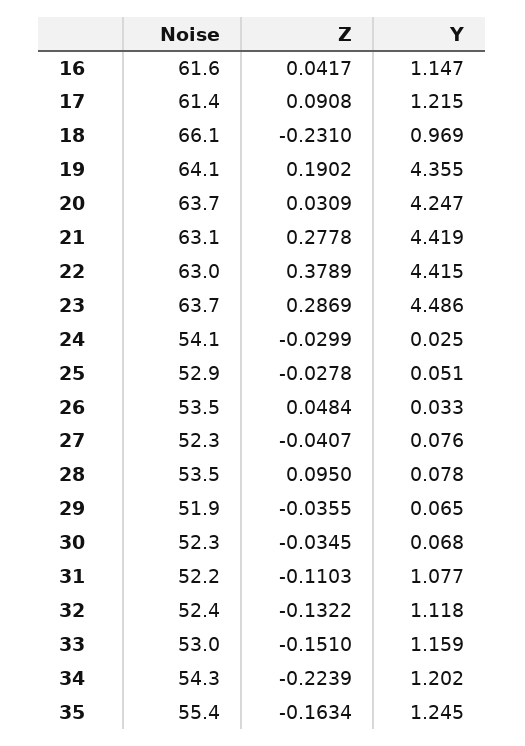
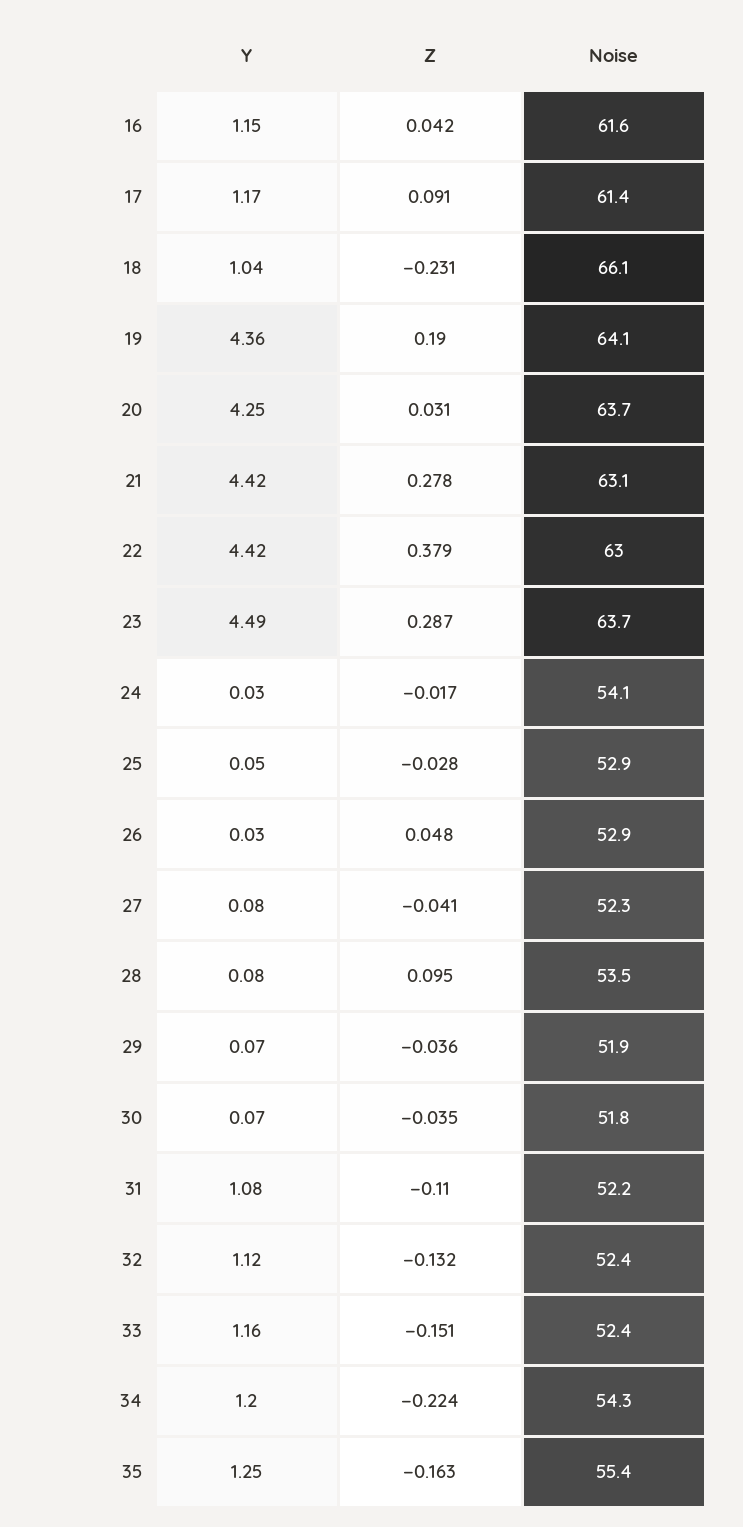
Y, 17: 1.215 -> 1.17
Y, 18: 0.969 -> 1.04
Z, 24: -0.0299 -> -0.017
Noise, 26: 53.5 -> 52.9
Noise, 30: 52.3 -> 51.8
Noise, 33: 53 -> 52.4

